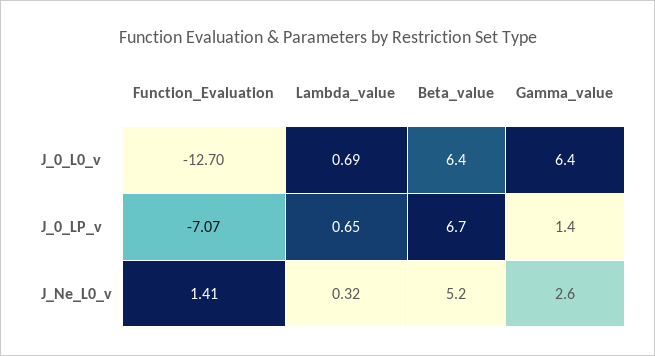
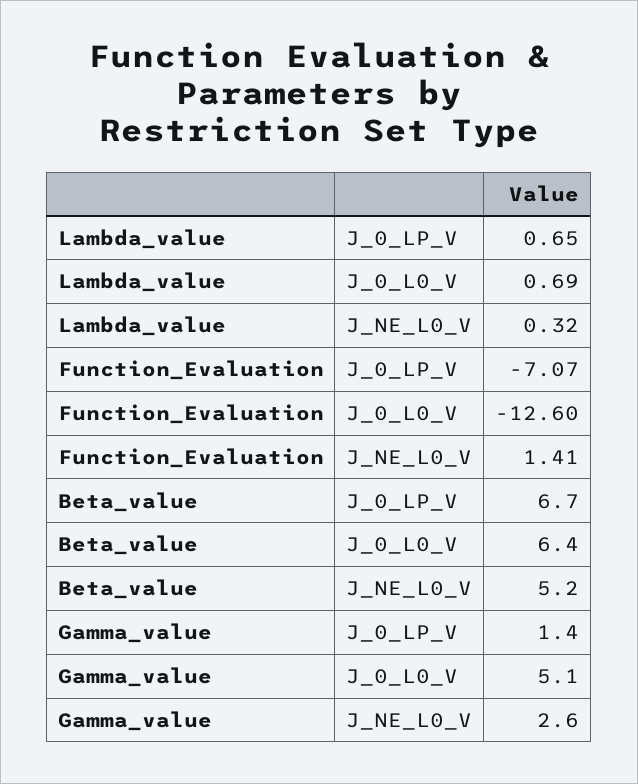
Function_Evaluation, J_0_L0_v: -12.7 -> -12.6
Gamma_value, J_0_L0_v: 6.4 -> 5.1

